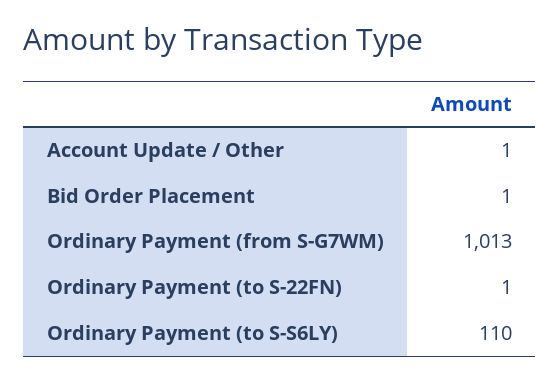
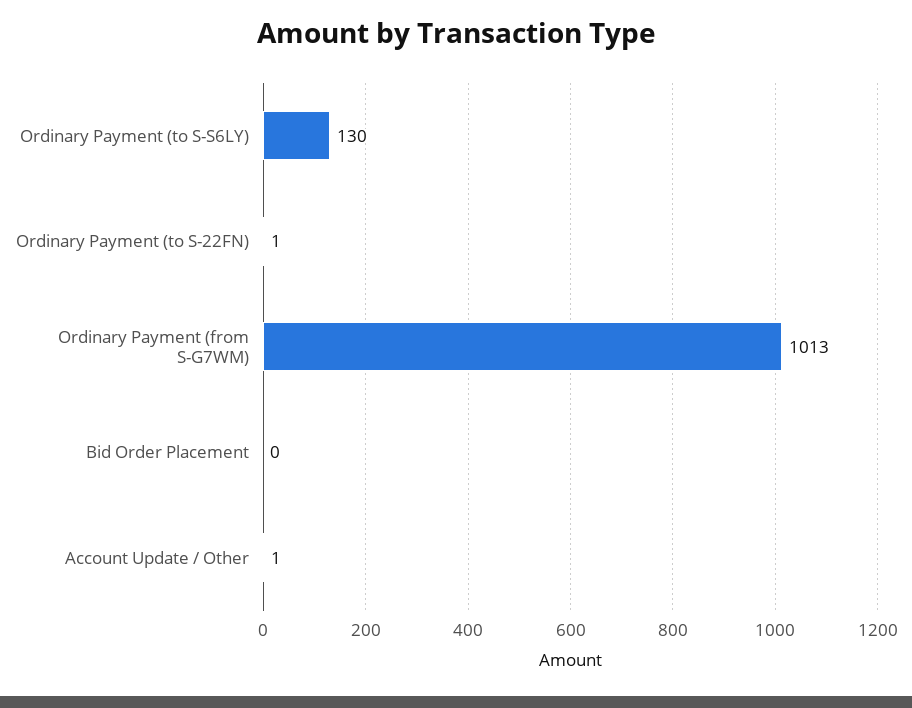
Bid Order Placement: 1 -> 0
Ordinary Payment (to S-S6LY): 110 -> 130

